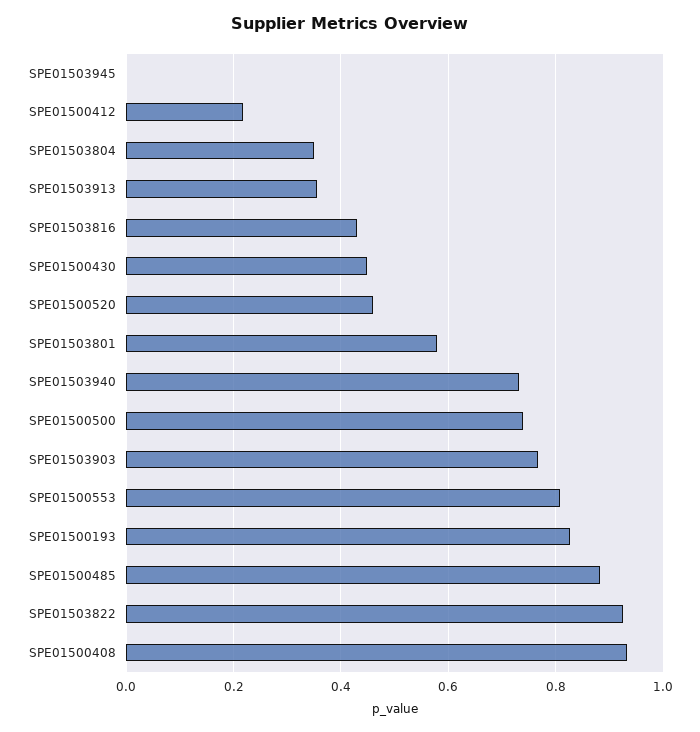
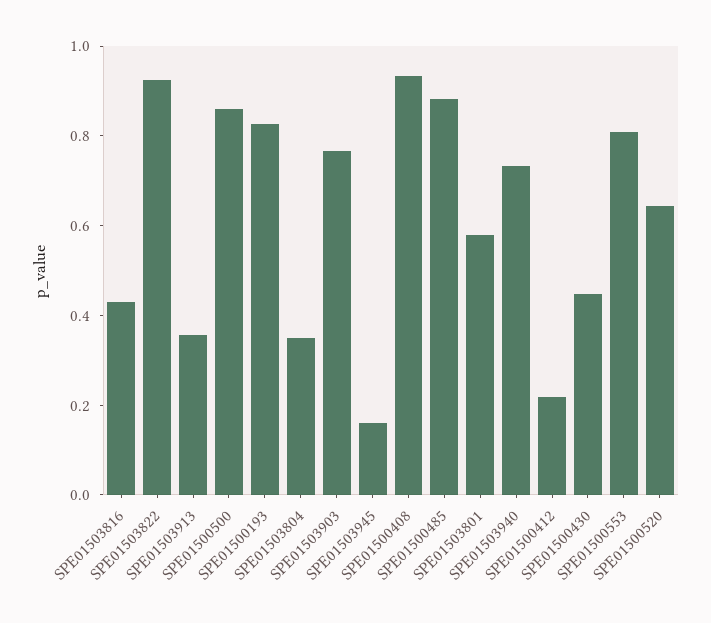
SPE01503945: 0 -> 0.15
SPE01500520: 0.46 -> 0.65
SPE01500500: 0.74 -> 0.85

